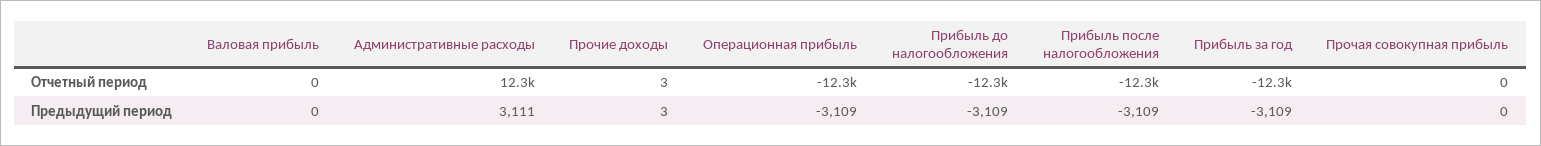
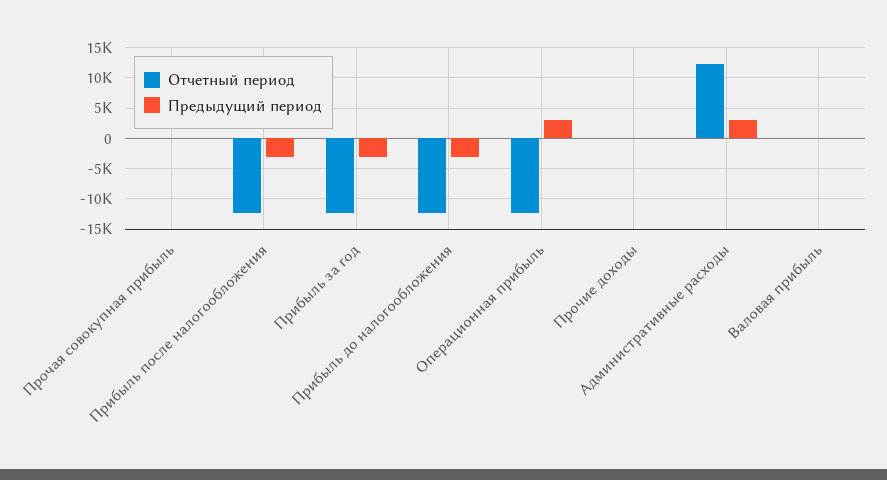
Предыдущий период, Операционная прибыль: -3109 -> 3000

